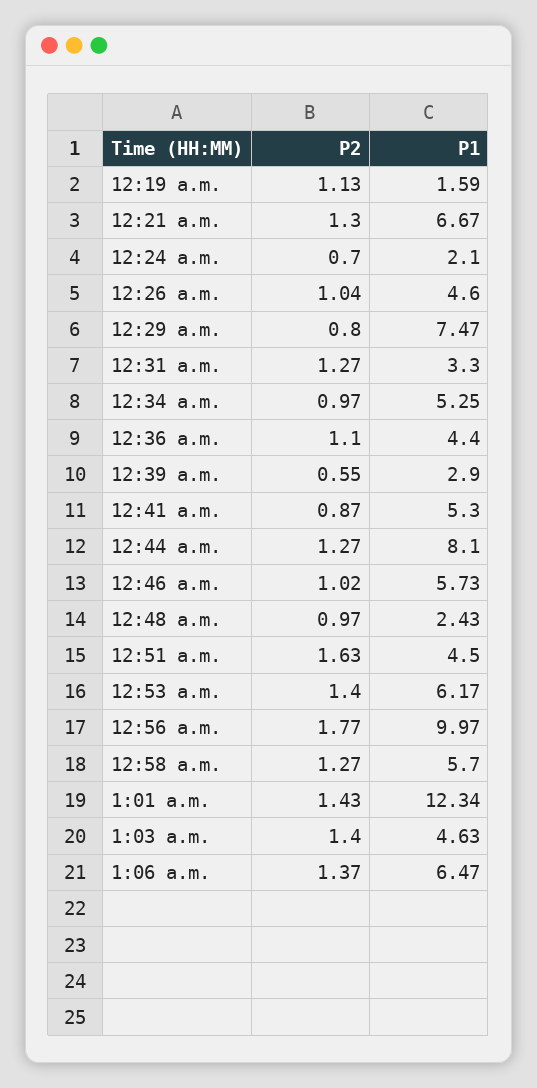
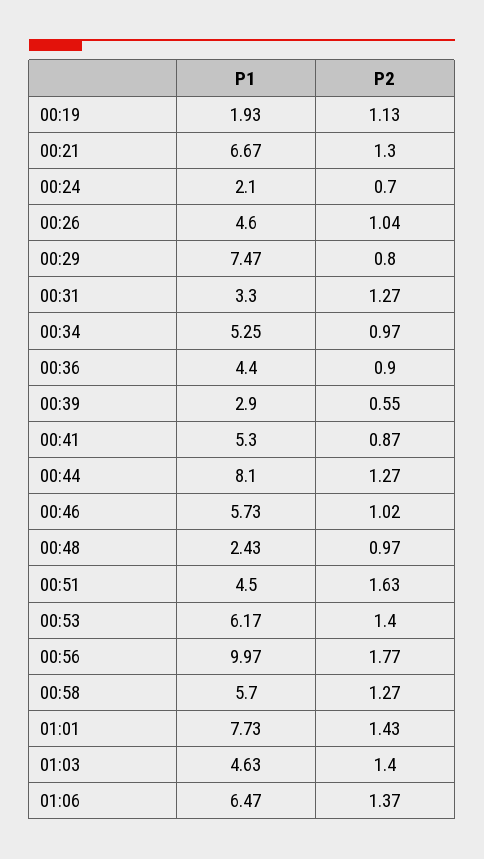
P1, 12:19 a.m.: 1.59 -> 1.93
P2, 12:36 a.m.: 1.1 -> 0.9
P1, 1:01 a.m.: 12.34 -> 7.73

